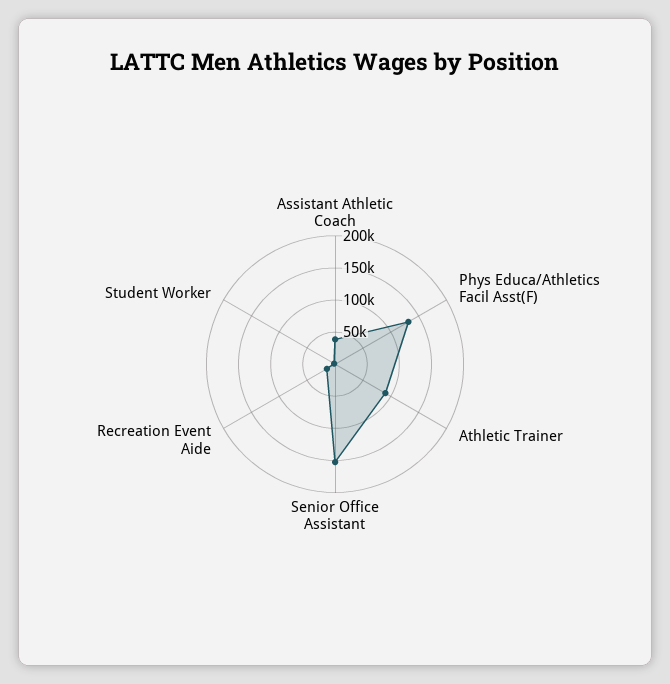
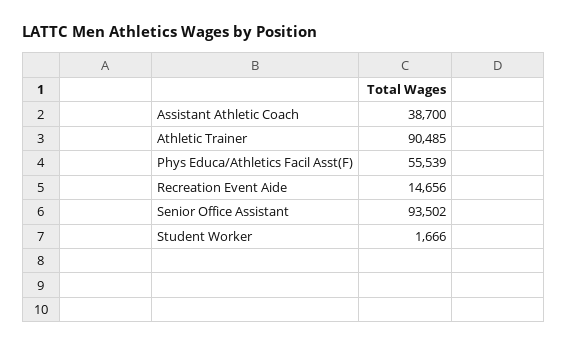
Phys Educa/Athletics Facil Asst(F): 125000 -> 55539
Senior Office Assistant: 150000 -> 93502

